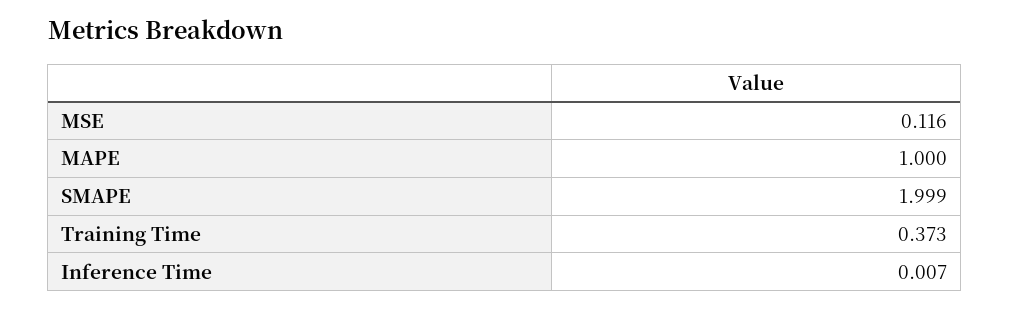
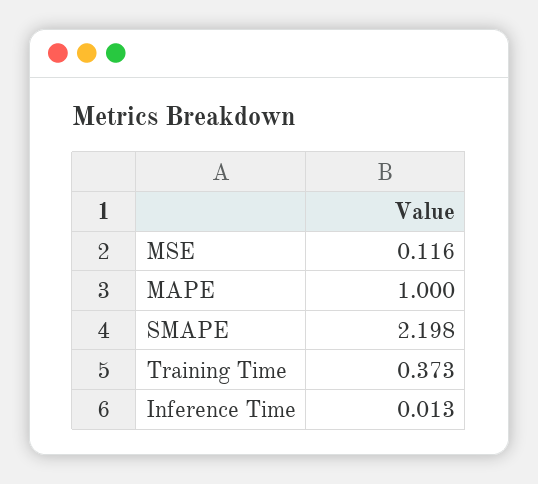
SMAPE: 1.999 -> 2.198
Inference Time: 0.007 -> 0.013

